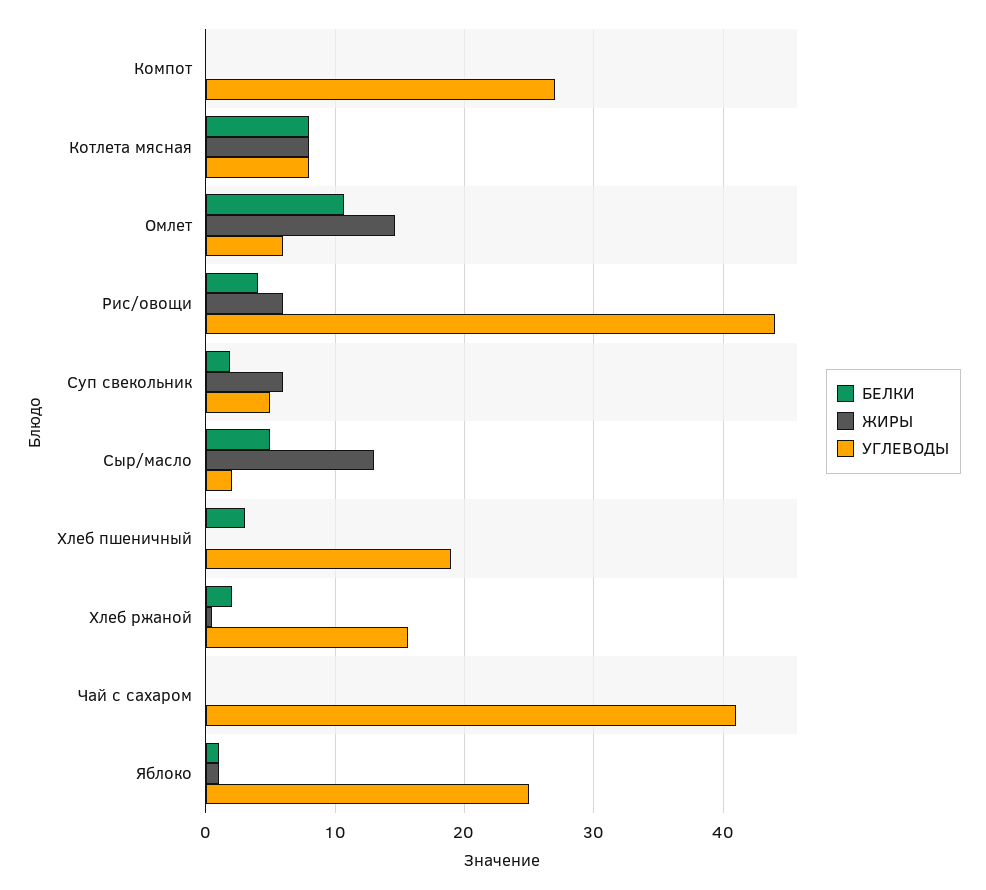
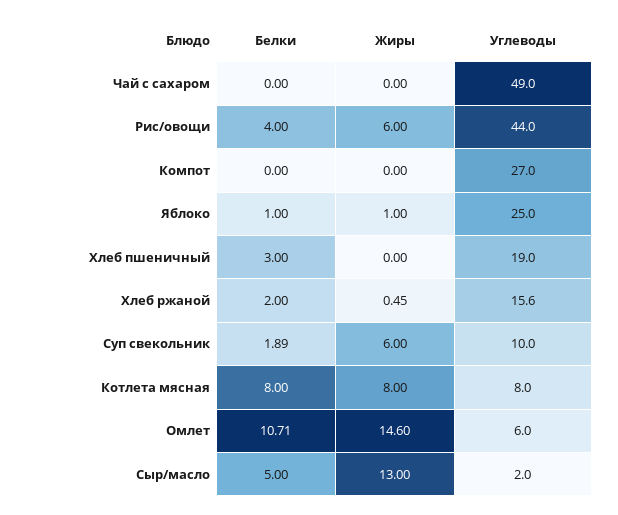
УГЛЕВОДЫ, Суп свекольник: 5 -> 10
УГЛЕВОДЫ, Чай с сахаром: 41 -> 49

